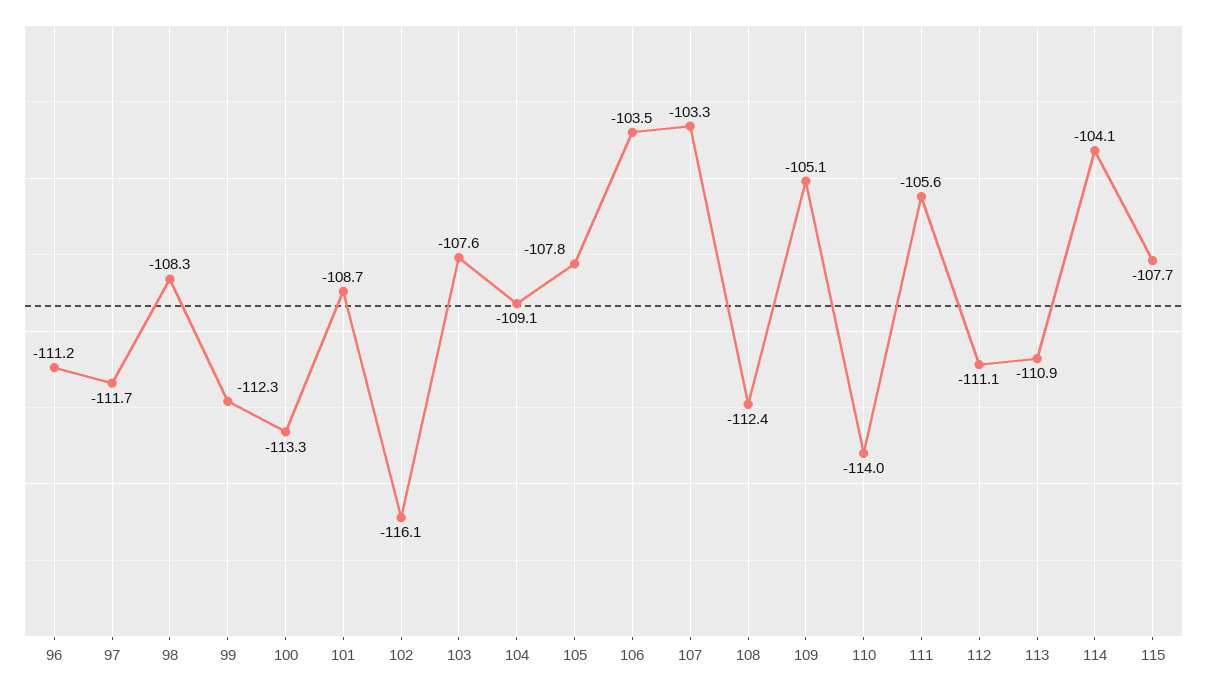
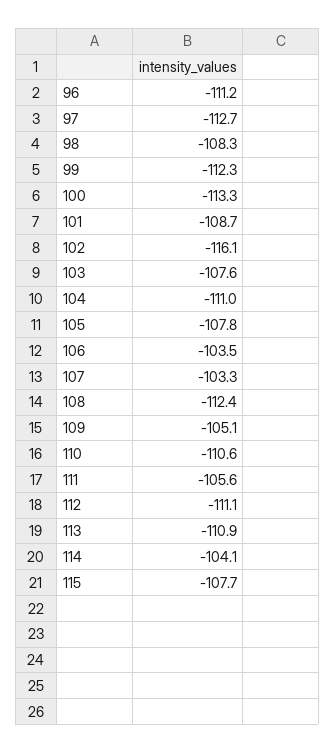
97: -111.7 -> -112.7
104: -109.1 -> -111
110: -114 -> -110.6

